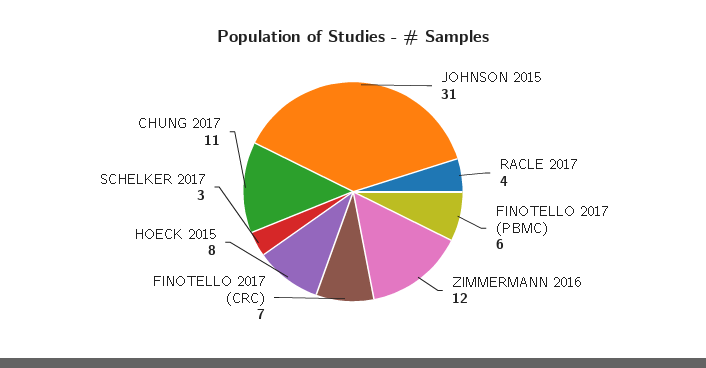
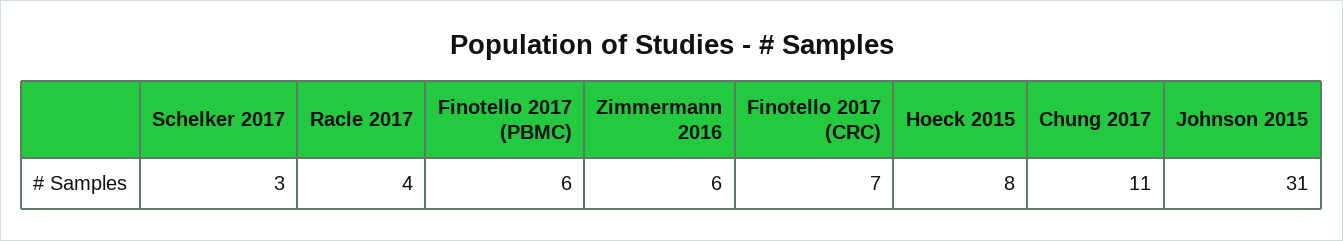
ZIMMERMANN 2016: 12 -> 6

